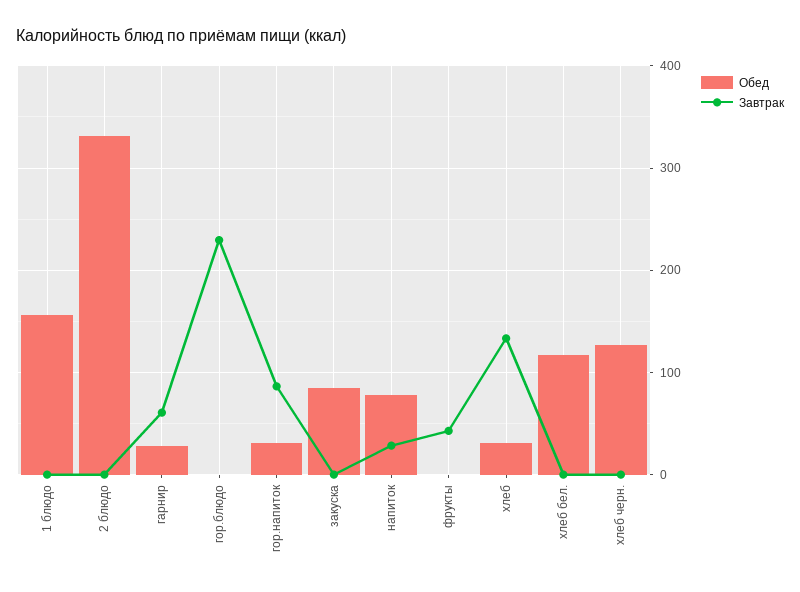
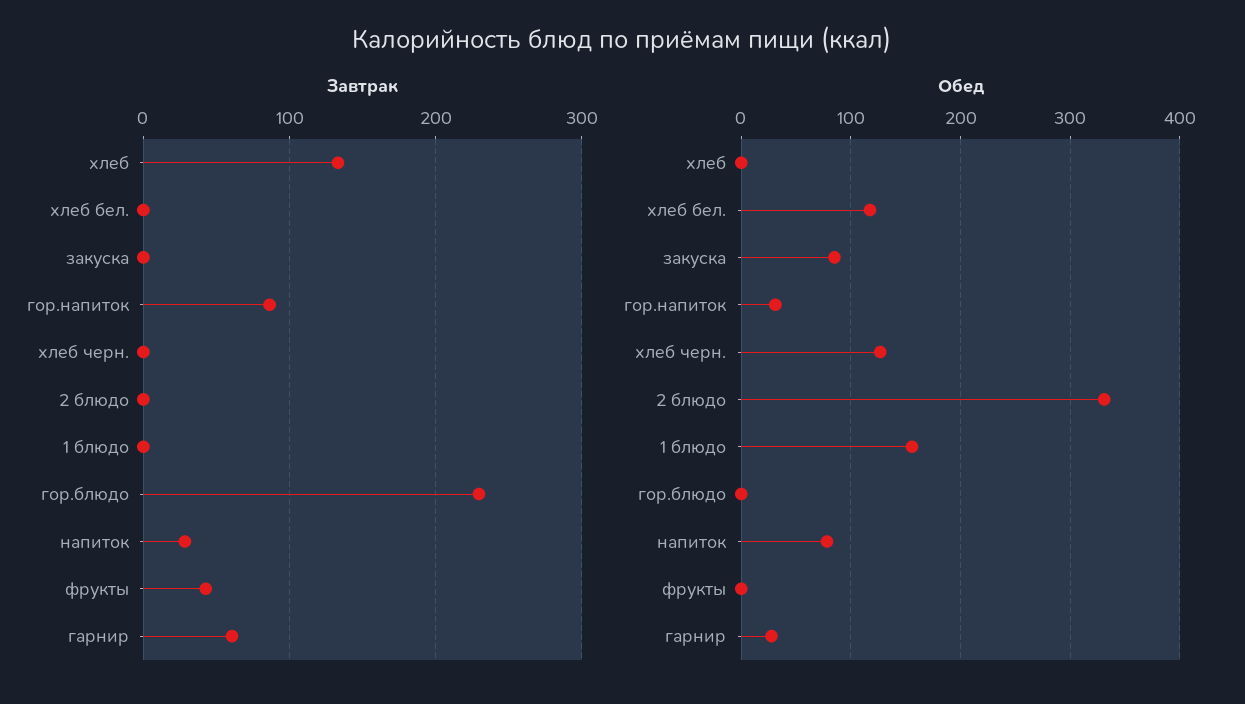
Обед, хлеб: 30 -> 0

